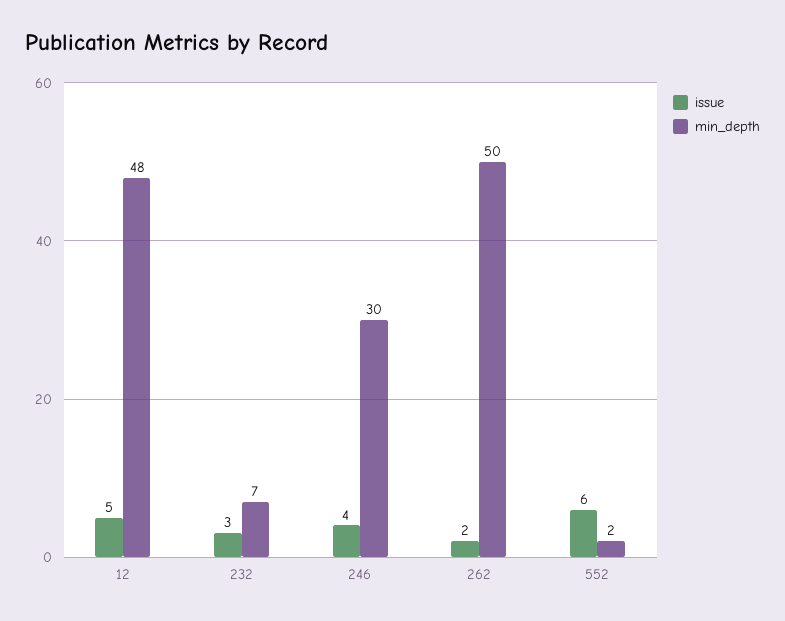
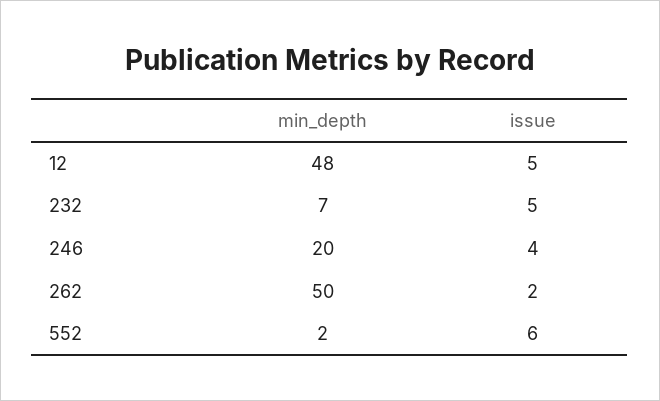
issue, 232: 3 -> 5
min_depth, 246: 30 -> 20

